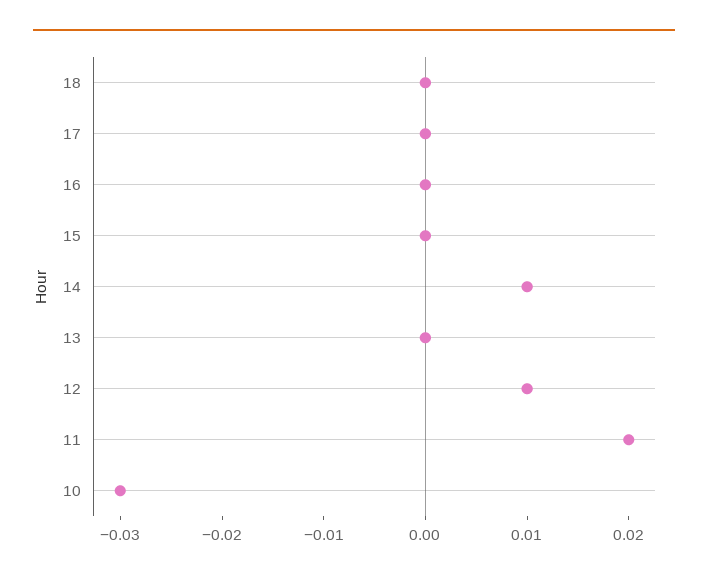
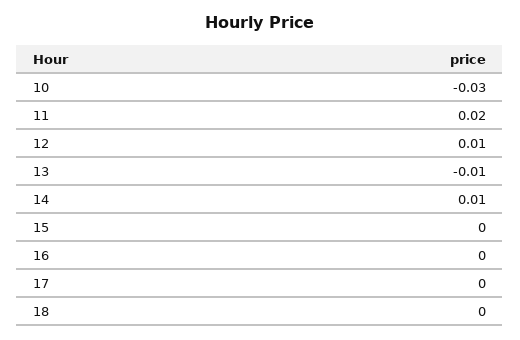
13: 0 -> -0.01

